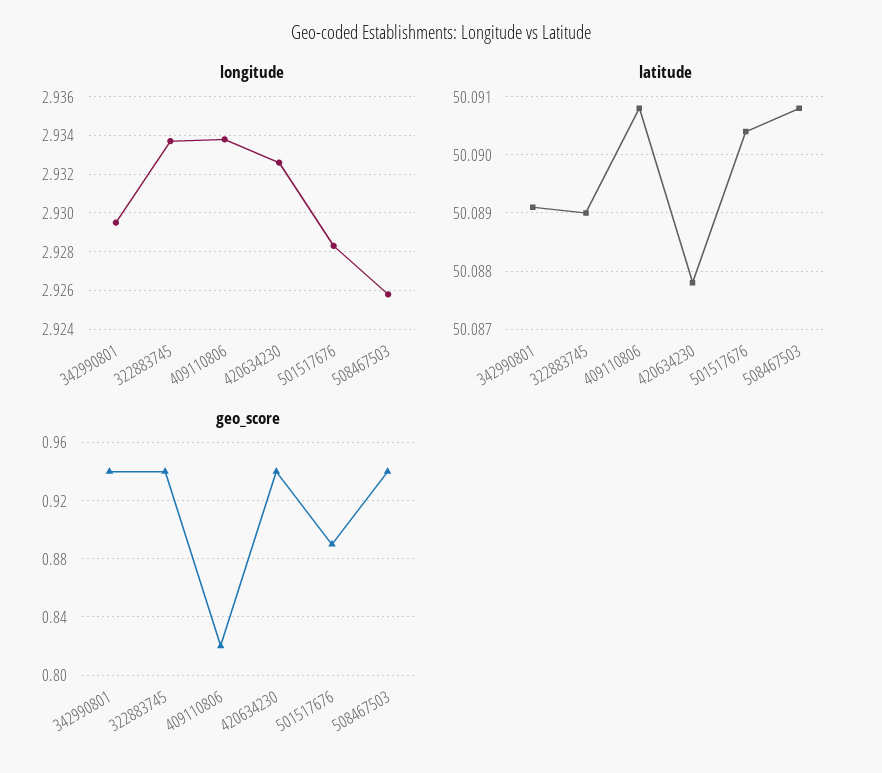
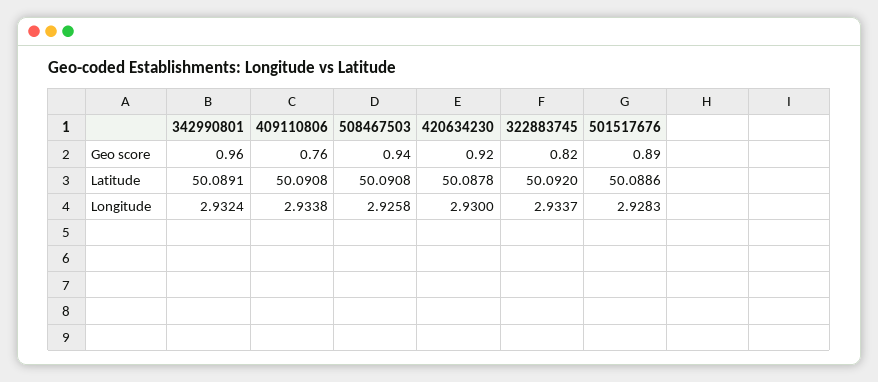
longitude, 342990801: 2.9295 -> 2.9324
longitude, 420634230: 2.9325 -> 2.93
latitude, 322883745: 50.089 -> 50.092
latitude, 501517676: 50.0905 -> 50.0886
geo_score, 342990801: 0.94 -> 0.96
geo_score, 322883745: 0.94 -> 0.82
geo_score, 409110806: 0.82 -> 0.76
geo_score, 420634230: 0.94 -> 0.92

